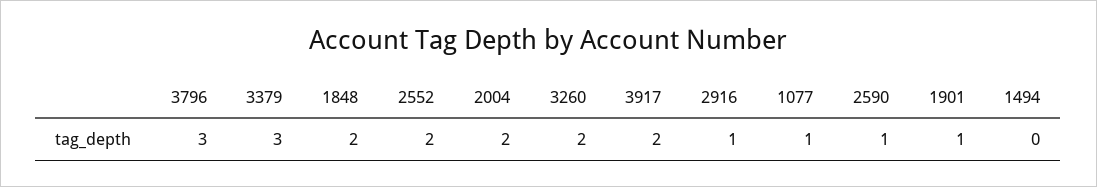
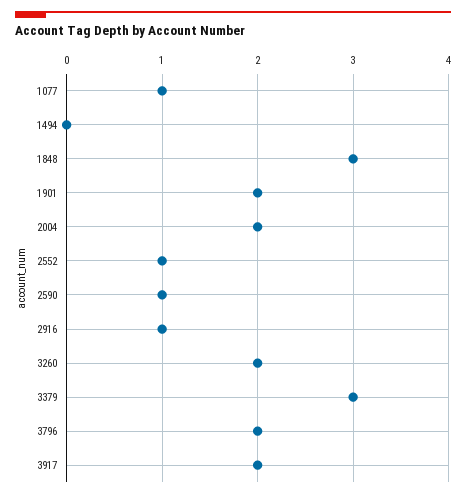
3796: 3 -> 2
1848: 2 -> 3
2552: 2 -> 1
1901: 1 -> 2

